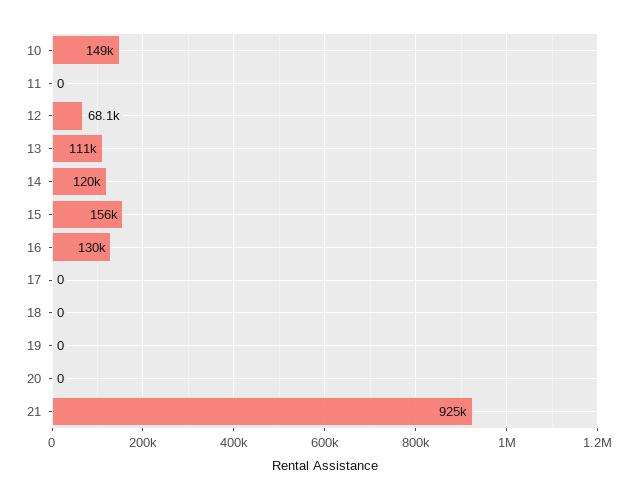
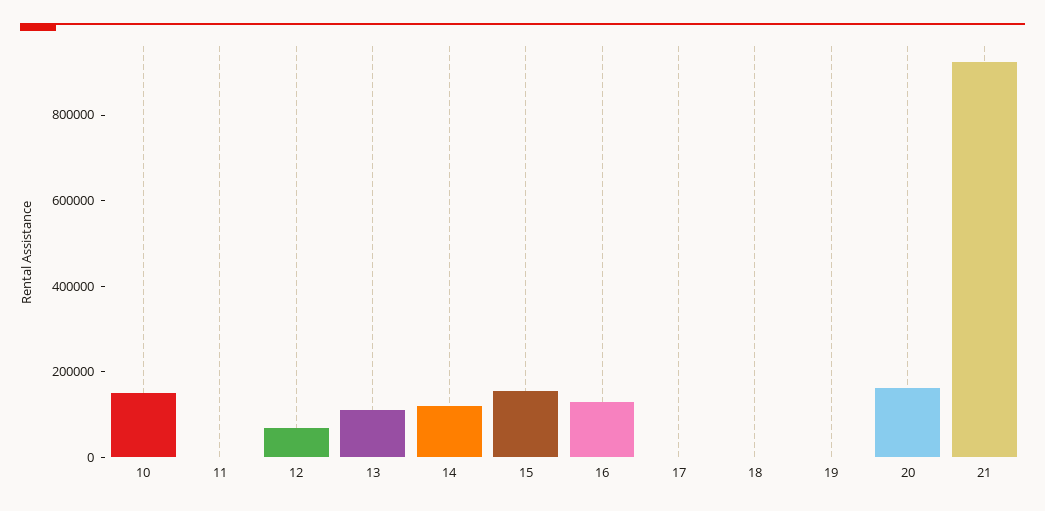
20: 0 -> 150000

